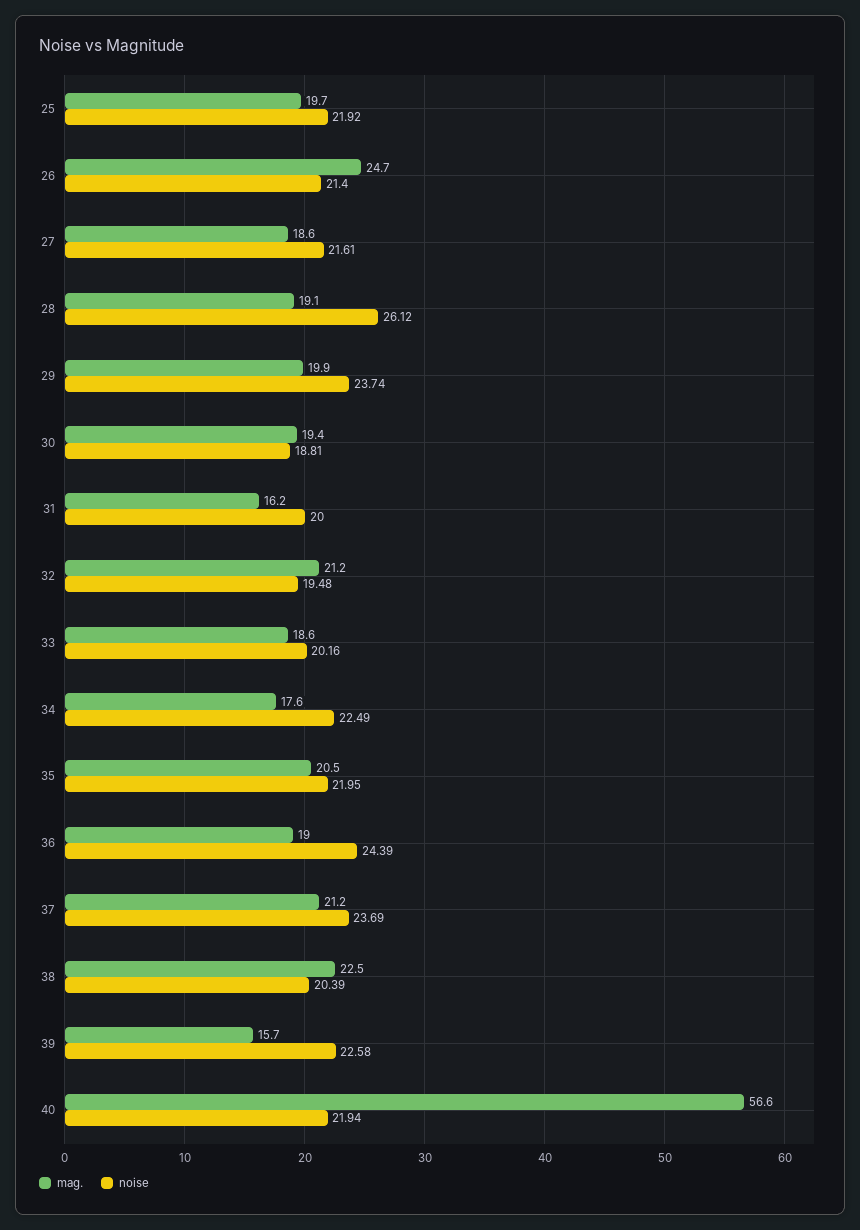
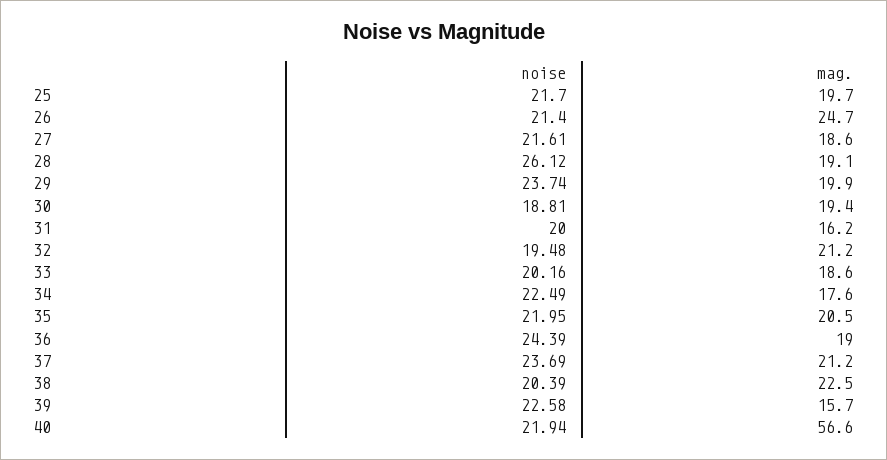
noise, 25: 21.92 -> 21.7

